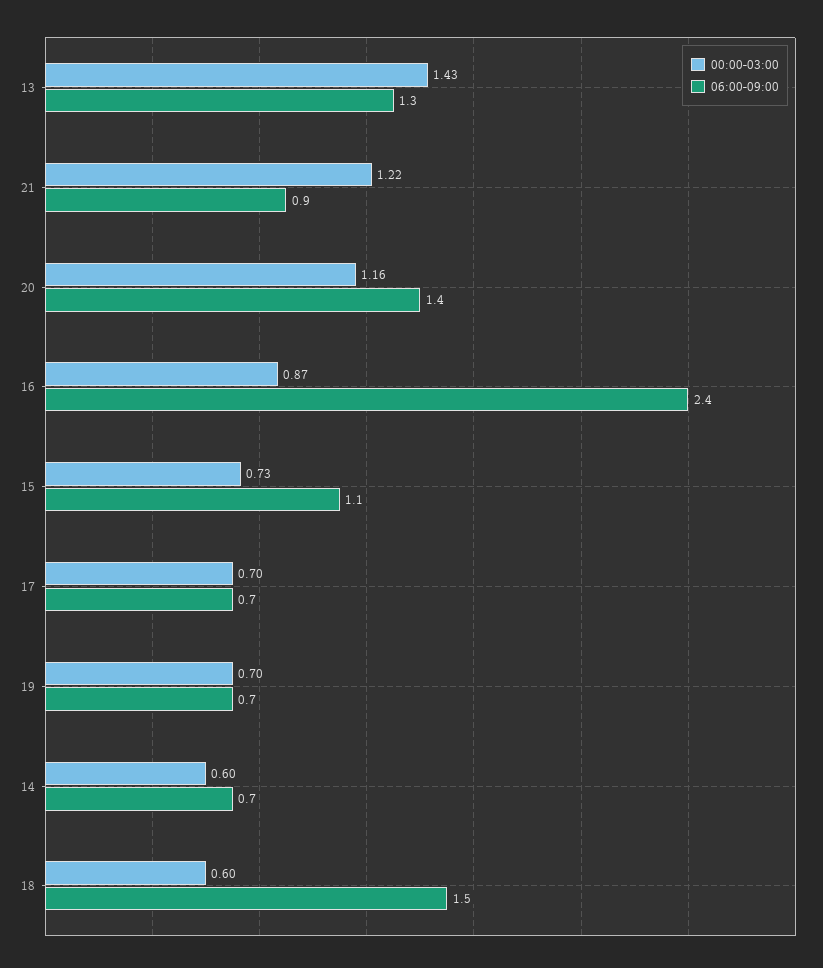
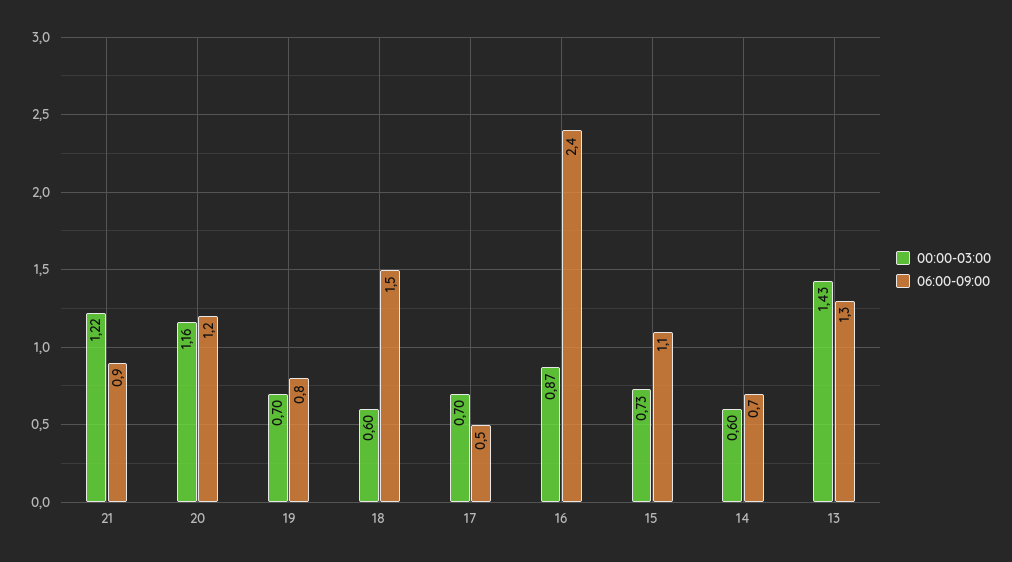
06:00-09:00, 20: 1.4 -> 1.2
06:00-09:00, 17: 0.7 -> 0.5
06:00-09:00, 19: 0.7 -> 0.8

